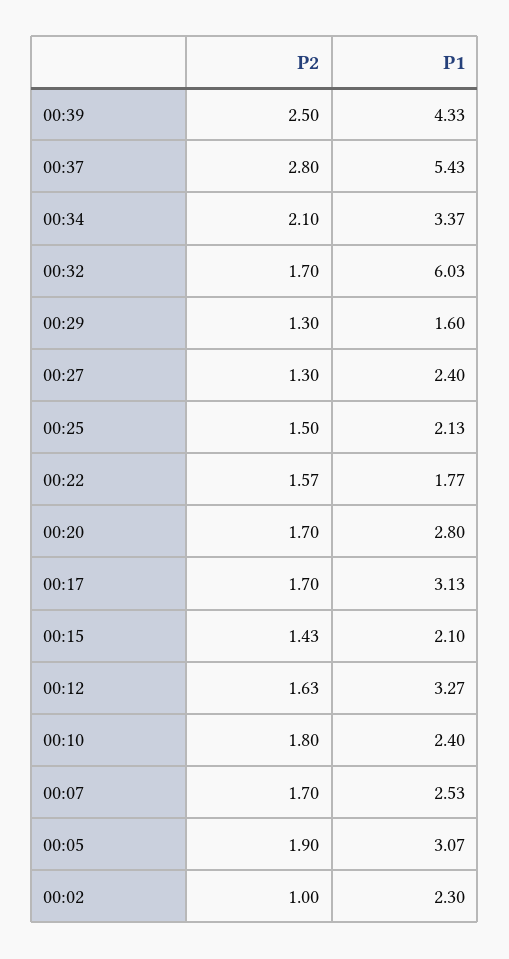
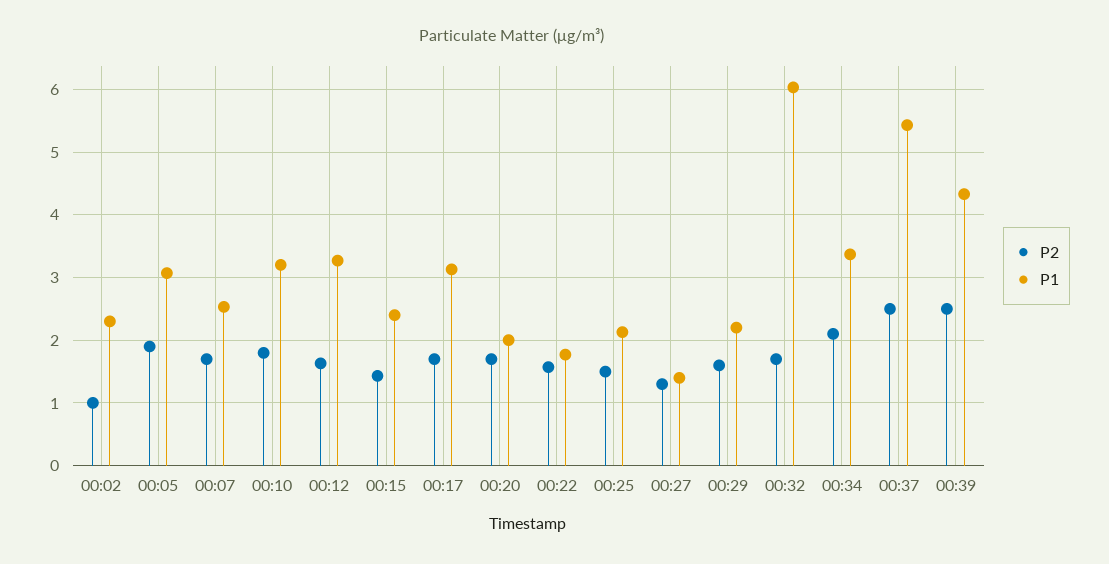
P2, 00:37: 2.8 -> 2.5
P2, 00:29: 1.3 -> 1.6
P1, 00:29: 1.6 -> 2.2
P1, 00:27: 2.4 -> 1.4
P1, 00:20: 2.8 -> 2
P1, 00:15: 2.1 -> 2.4
P1, 00:10: 2.4 -> 3.2

